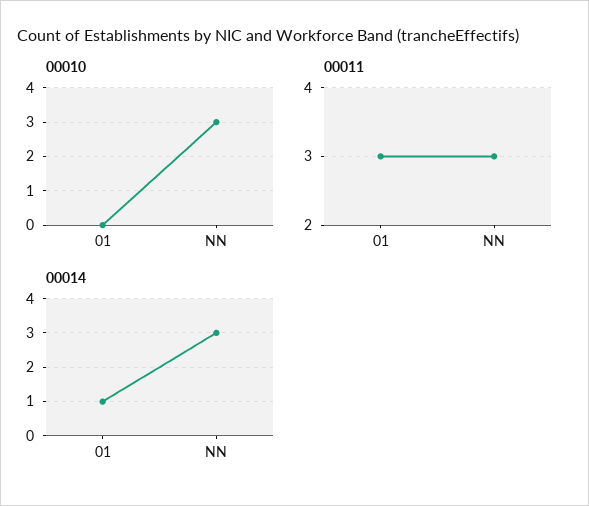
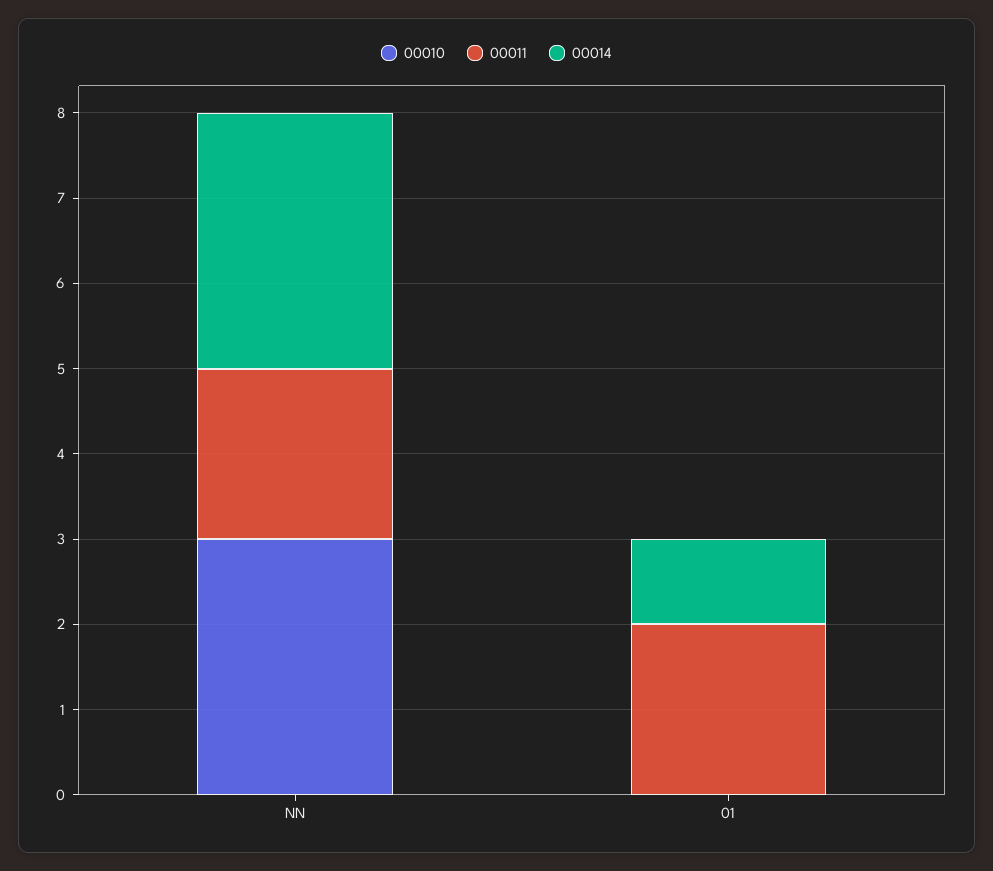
00011, 01: 3 -> 2
00011, NN: 3 -> 2

